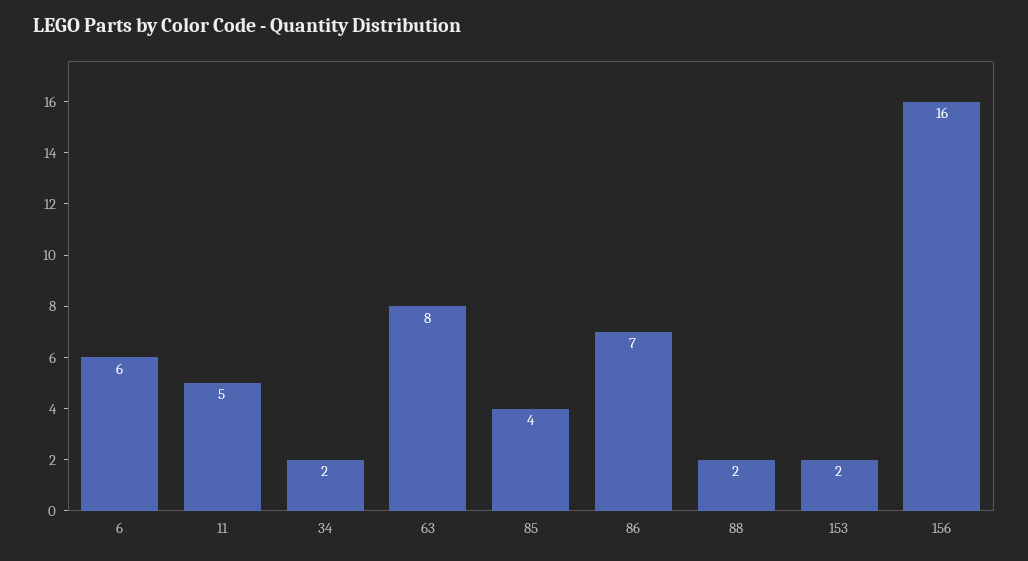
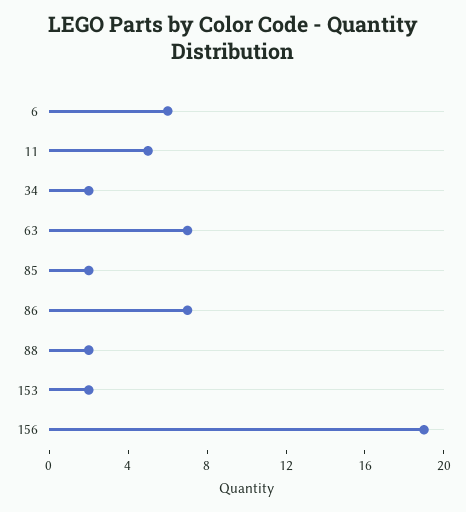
63: 8 -> 7
85: 4 -> 2
156: 16 -> 19

